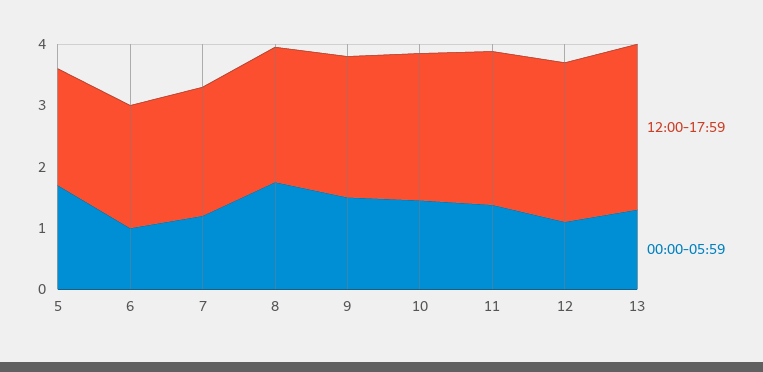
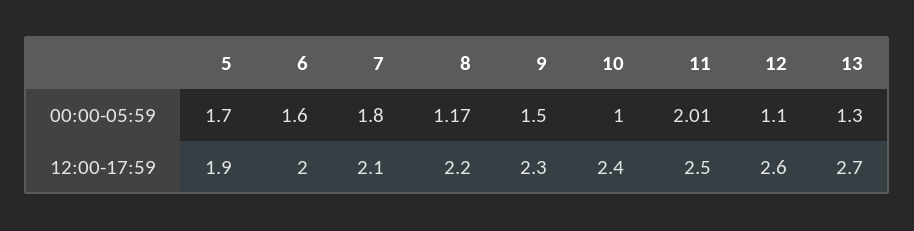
00:00-05:59, 6: 1 -> 1.6
00:00-05:59, 7: 1.2 -> 1.8
00:00-05:59, 8: 1.8 -> 1.17
00:00-05:59, 10: 1.4 -> 1
00:00-05:59, 11: 1.4 -> 2.01

